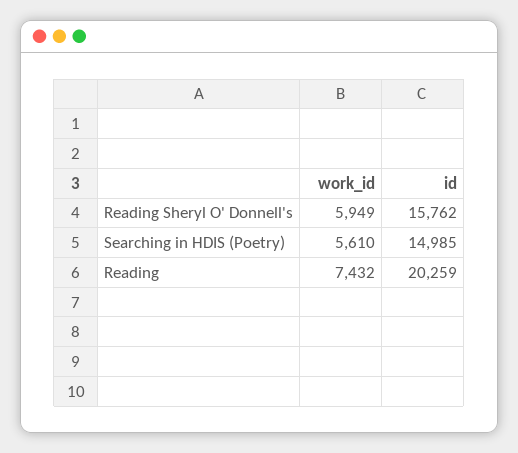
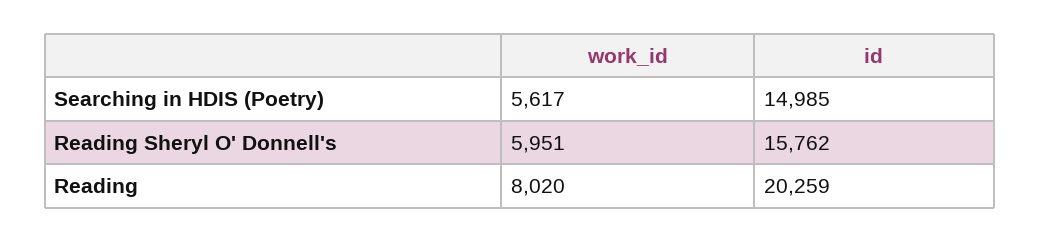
work_id, Reading Sheryl O' Donnell's: 5949 -> 5951
work_id, Searching in HDIS (Poetry): 5610 -> 5617
work_id, Reading: 7432 -> 8020

